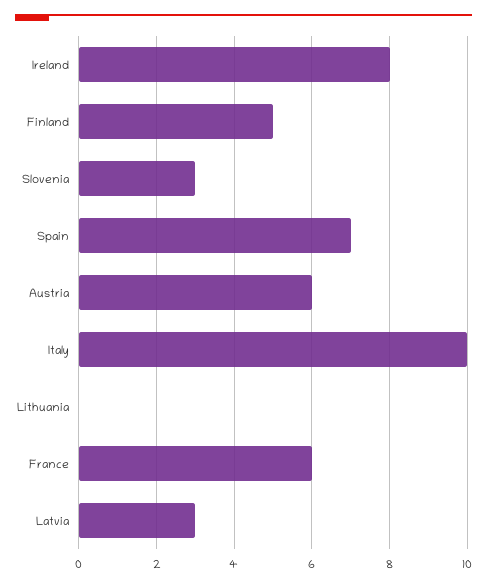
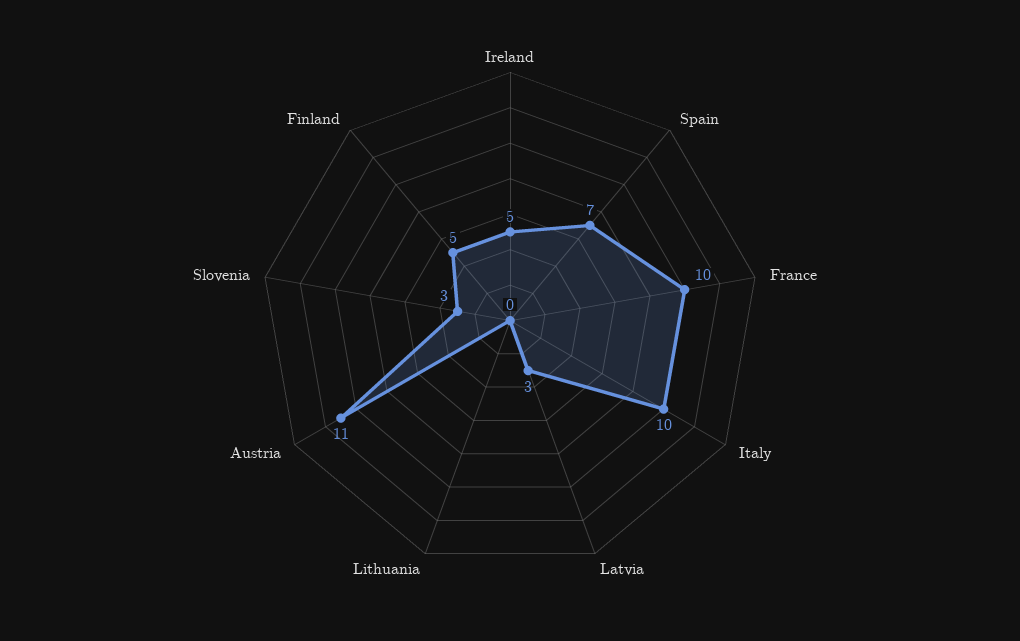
Ireland: 8 -> 5
Austria: 6 -> 11
France: 6 -> 10

